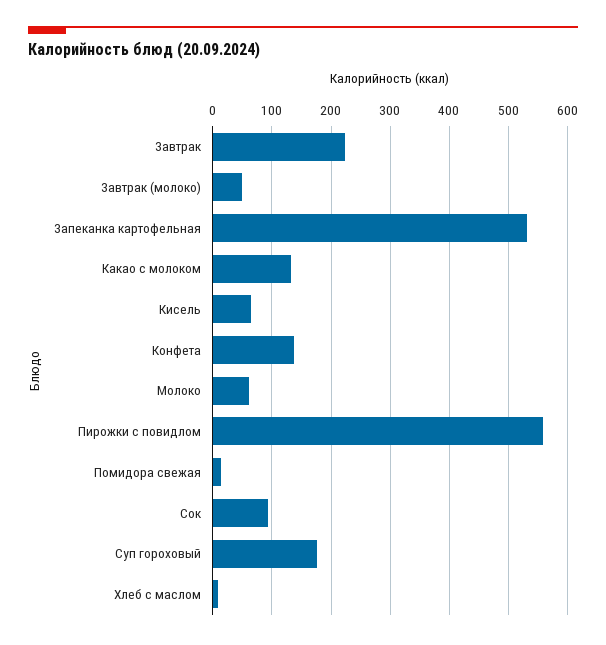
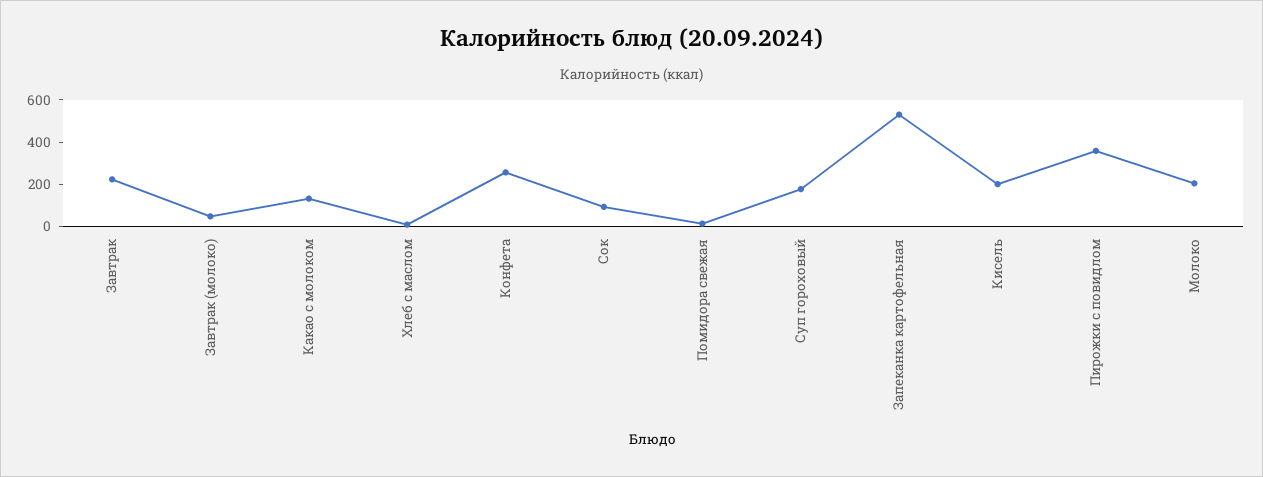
Кисель: 60 -> 200
Конфета: 140 -> 250
Молоко: 60 -> 200
Пирожки с повидлом: 560 -> 350

